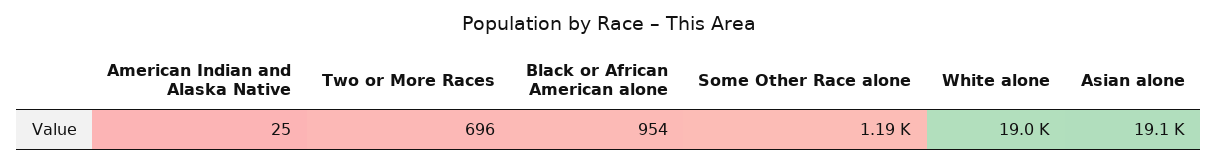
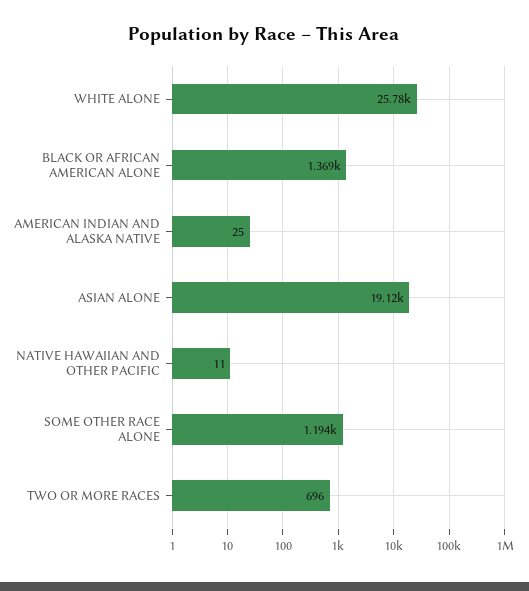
Black or African American alone: 954 -> 1369
White alone: 19000 -> 25780
NATIVE HAWAIIAN AND OTHER PACIFIC: none -> 11

